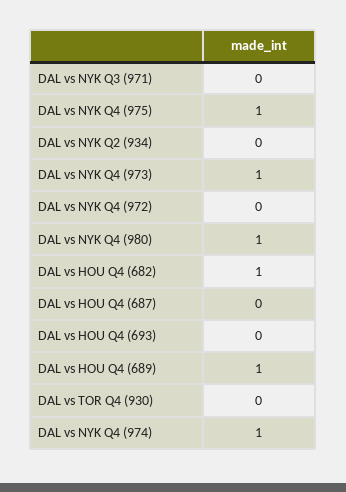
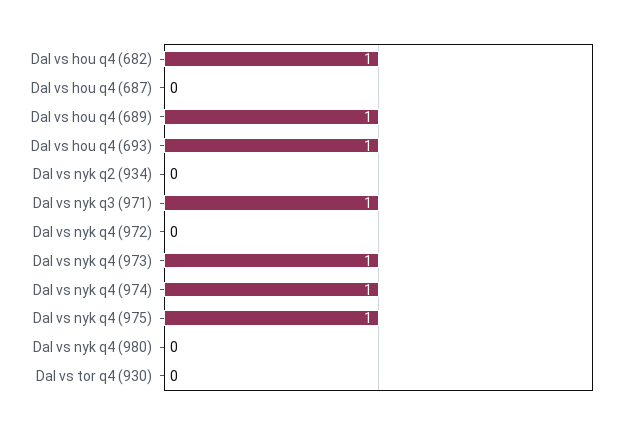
DAL vs NYK Q3 (971): 0 -> 1
DAL vs NYK Q4 (980): 1 -> 0
DAL vs HOU Q4 (693): 0 -> 1

